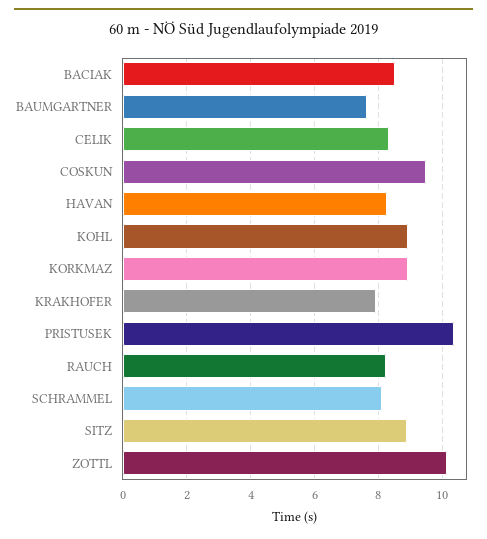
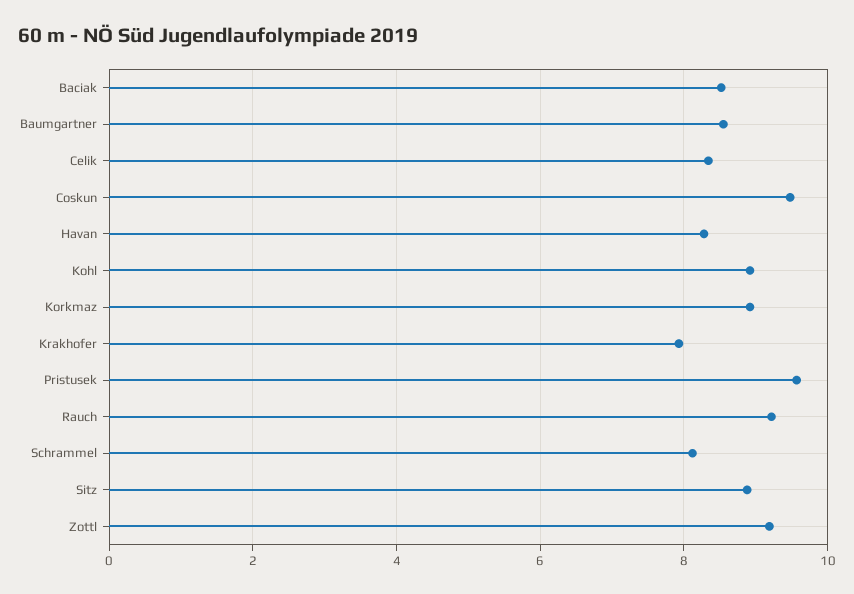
BAUMGARTNER: 7.6 -> 8.6
PRISTUSEK: 10.4 -> 9.6
RAUCH: 8.2 -> 9.2
ZOTTL: 10.2 -> 9.2

